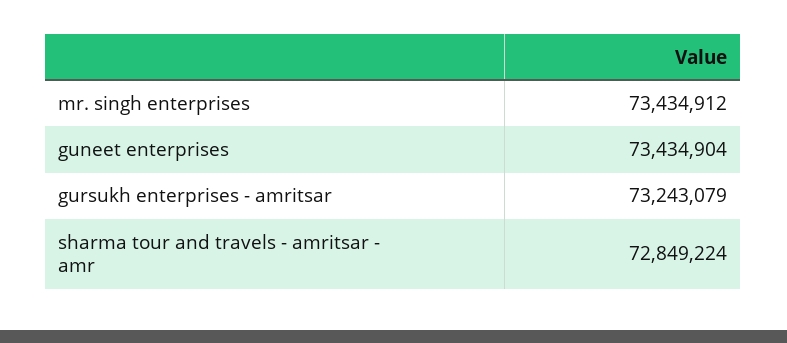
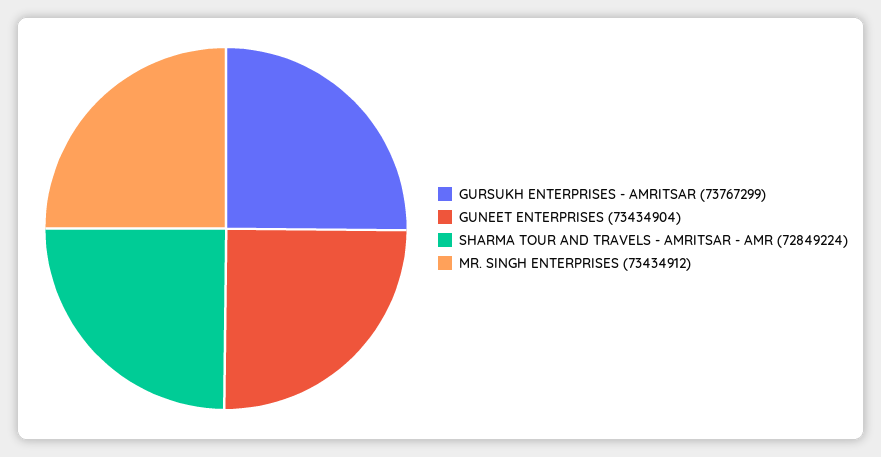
gursukh enterprises - amritsar: 73243079 -> 73767299

